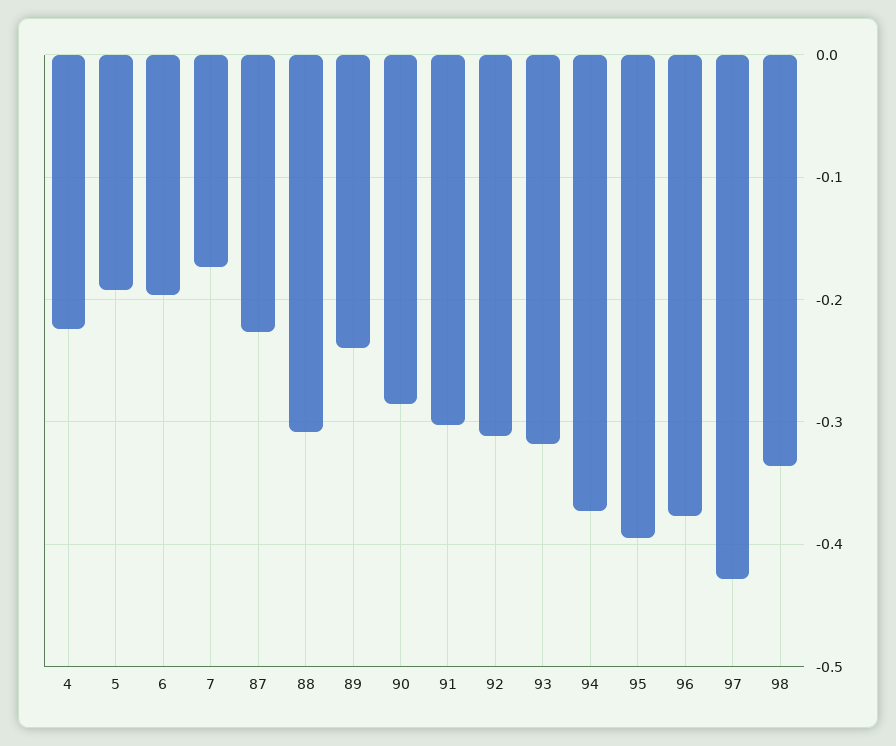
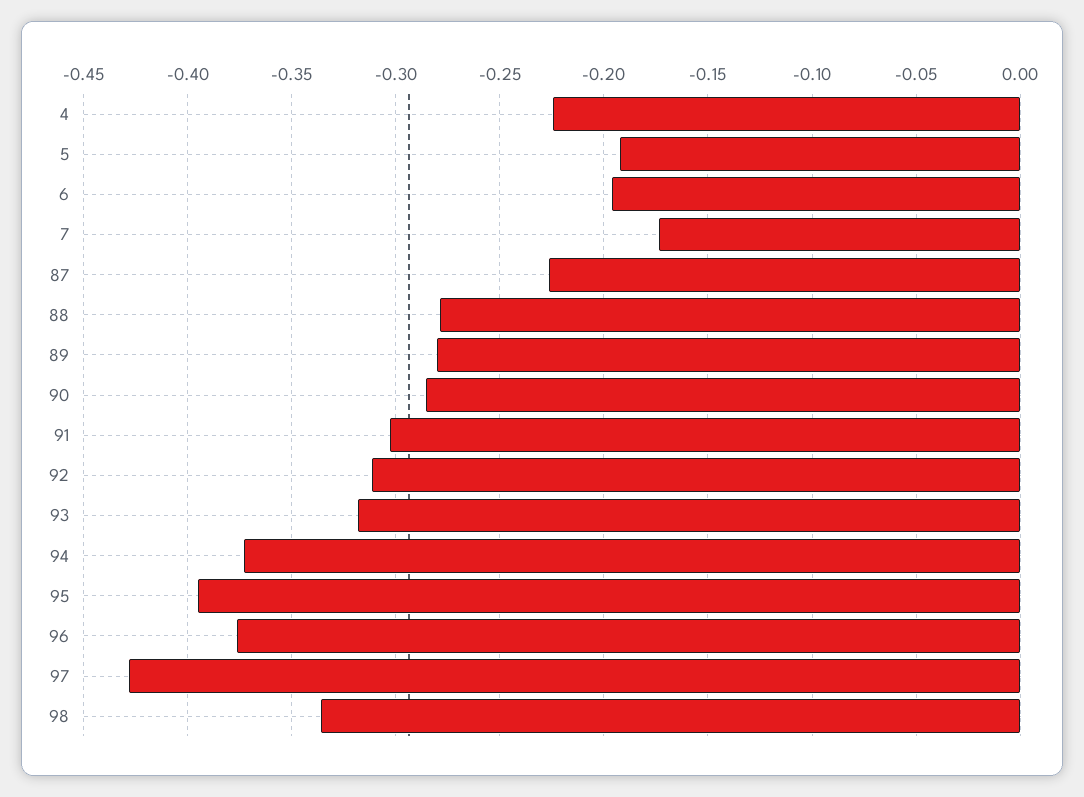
88: -0.31 -> -0.28
89: -0.24 -> -0.28

